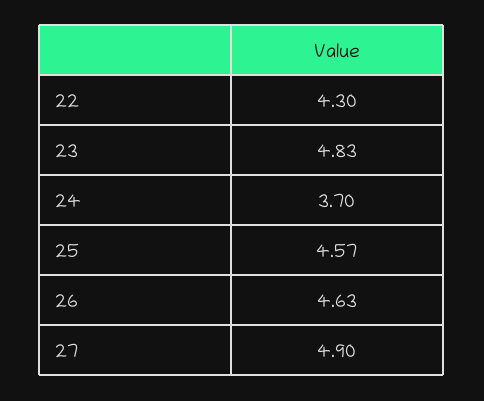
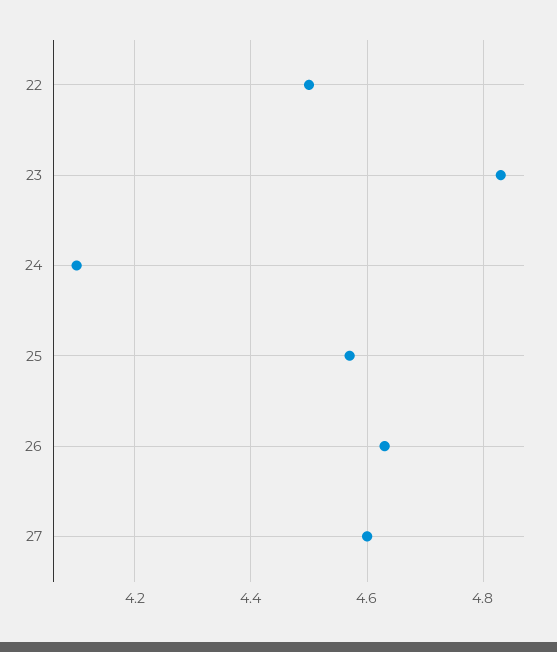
22: 4.3 -> 4.5
24: 3.7 -> 4.1
27: 4.9 -> 4.6

